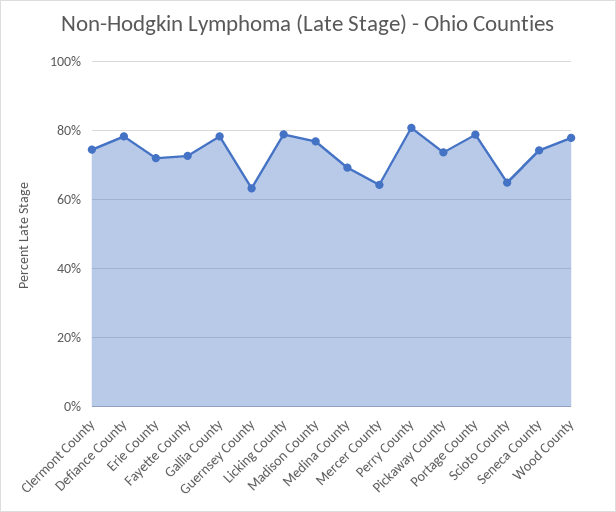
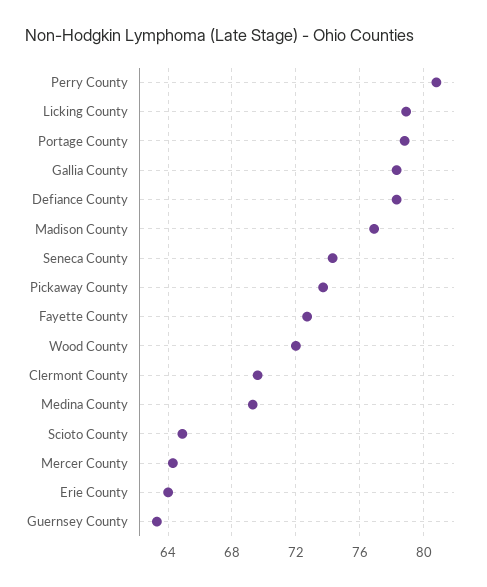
Clermont County: 74 -> 69.5
Erie County: 72 -> 64
Wood County: 78 -> 72

